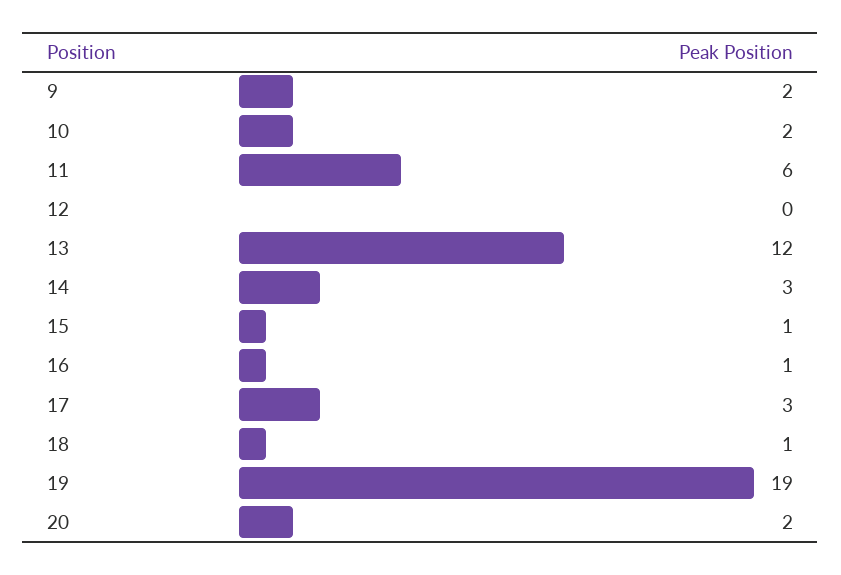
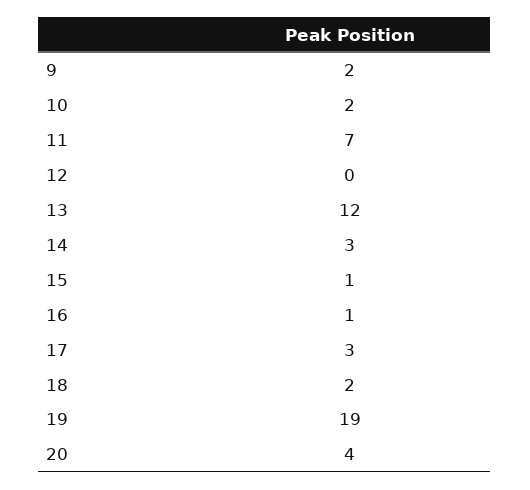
11: 6 -> 7
18: 1 -> 2
20: 2 -> 4

